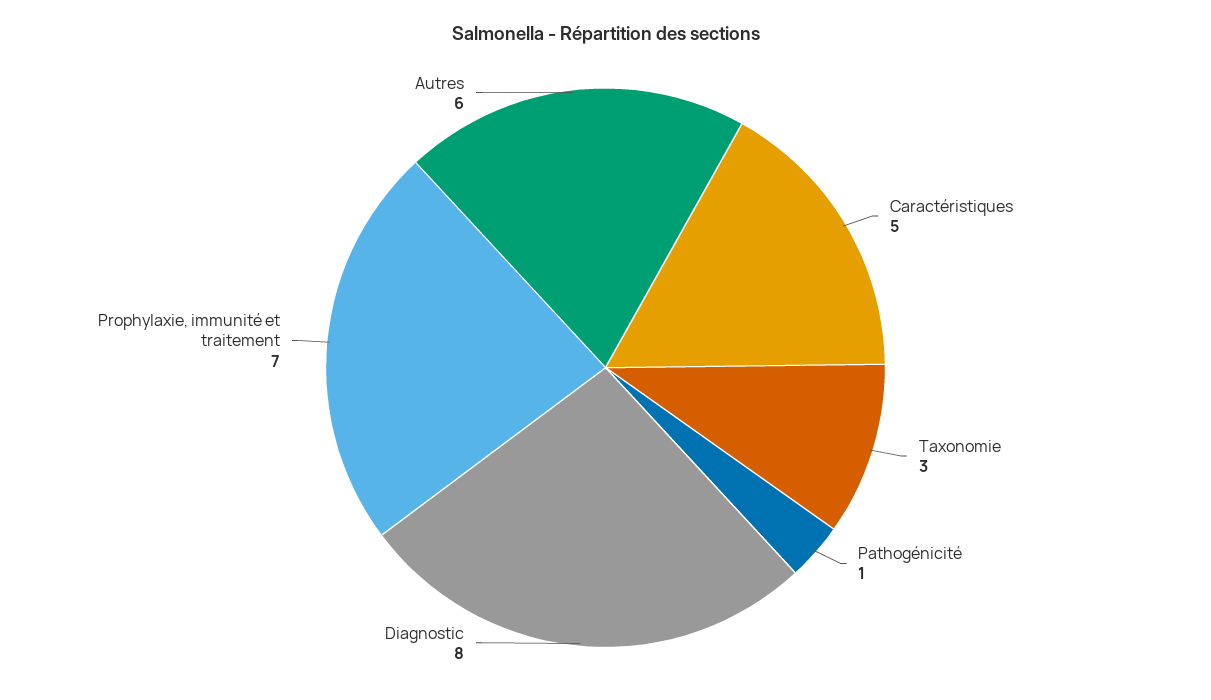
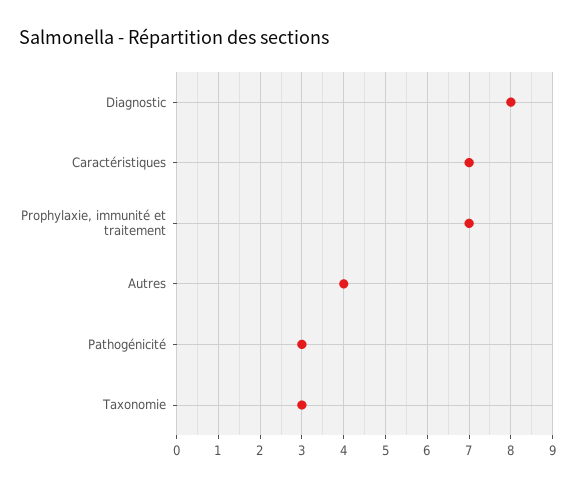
Caractéristiques: 5 -> 7
Pathogénicité: 1 -> 3
Autres: 6 -> 4

